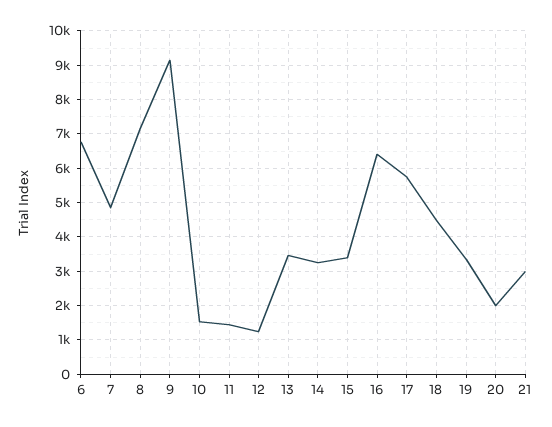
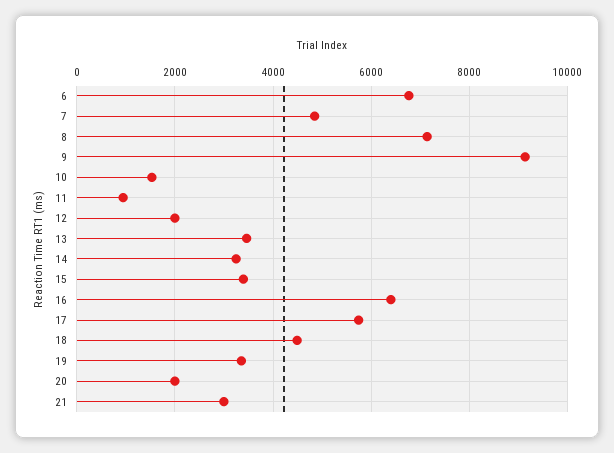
11: 1400 -> 1000
12: 1200 -> 2000

